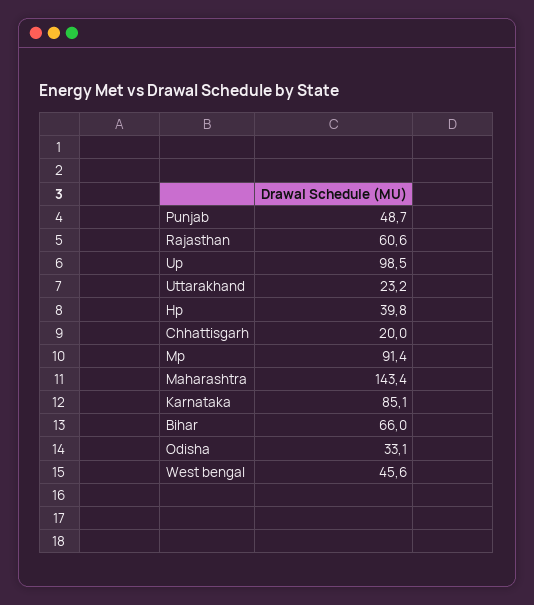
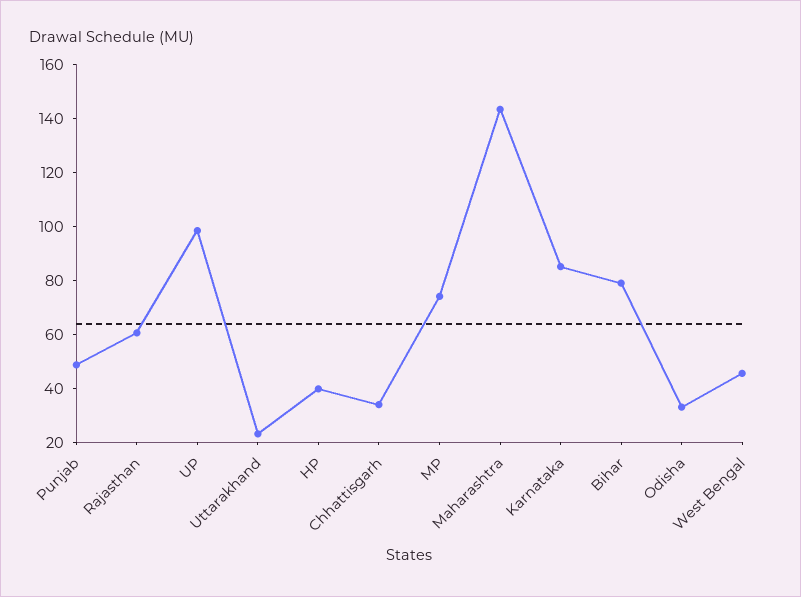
Chhattisgarh: 20 -> 35
Mp: 91.4 -> 75
Bihar: 66 -> 80

